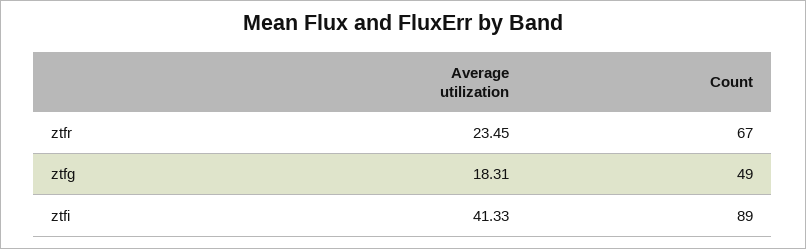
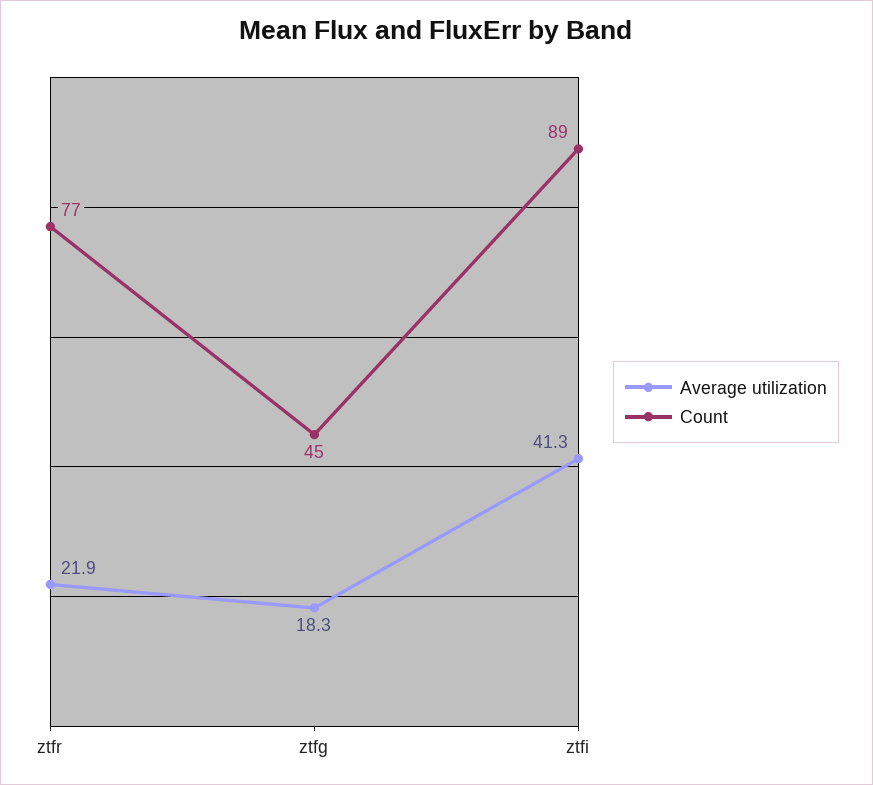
Average utilization, ztfr: 23.45 -> 21.9
Count, ztfr: 67 -> 77
Count, ztfg: 49 -> 45

